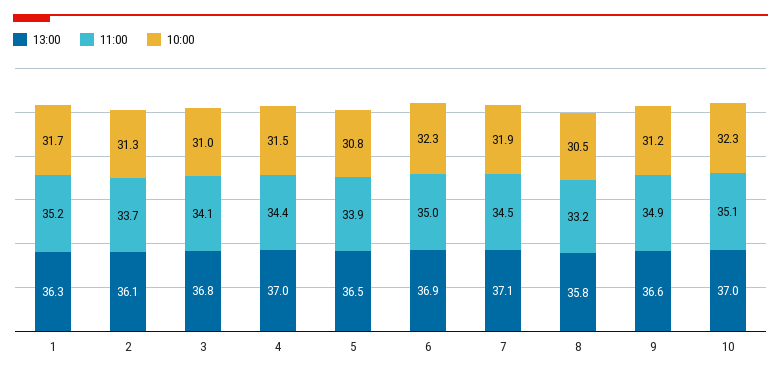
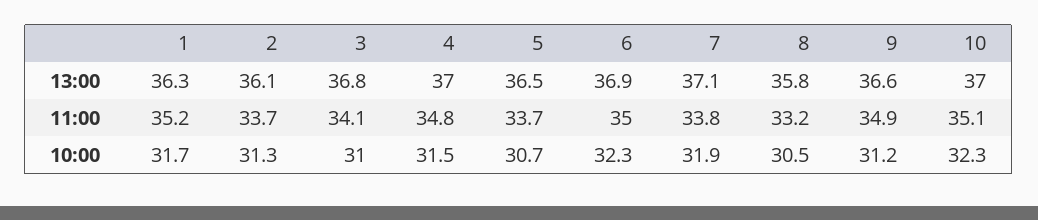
11:00, 4: 34.4 -> 34.8
11:00, 5: 33.9 -> 33.7
10:00, 5: 30.8 -> 30.7
11:00, 7: 34.5 -> 33.8

